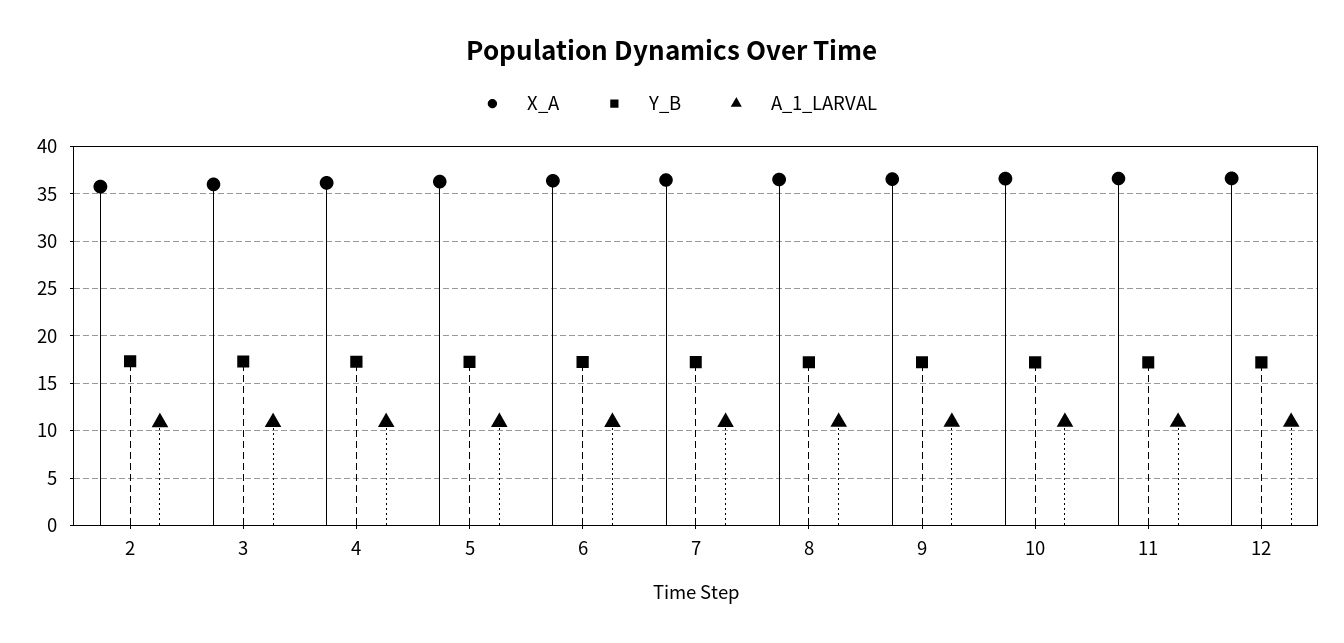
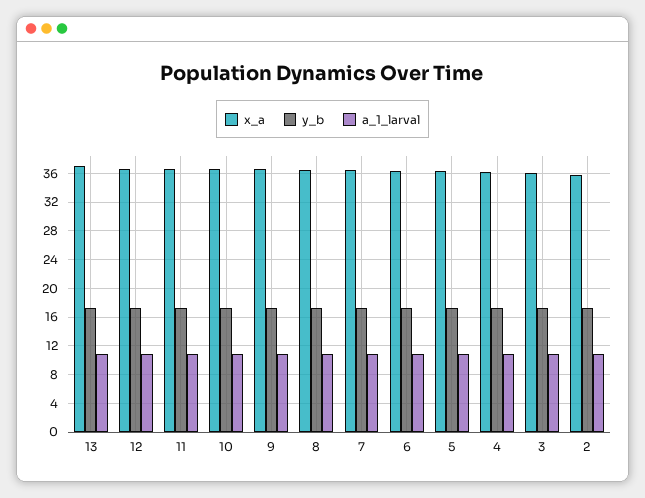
X_A, 13: none -> 37
Y_B, 13: none -> 17
A_1_LARVAL, 13: none -> 11

